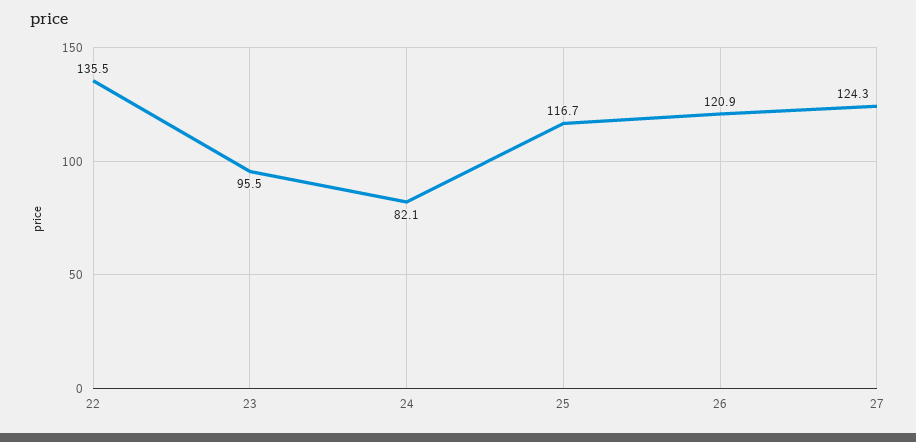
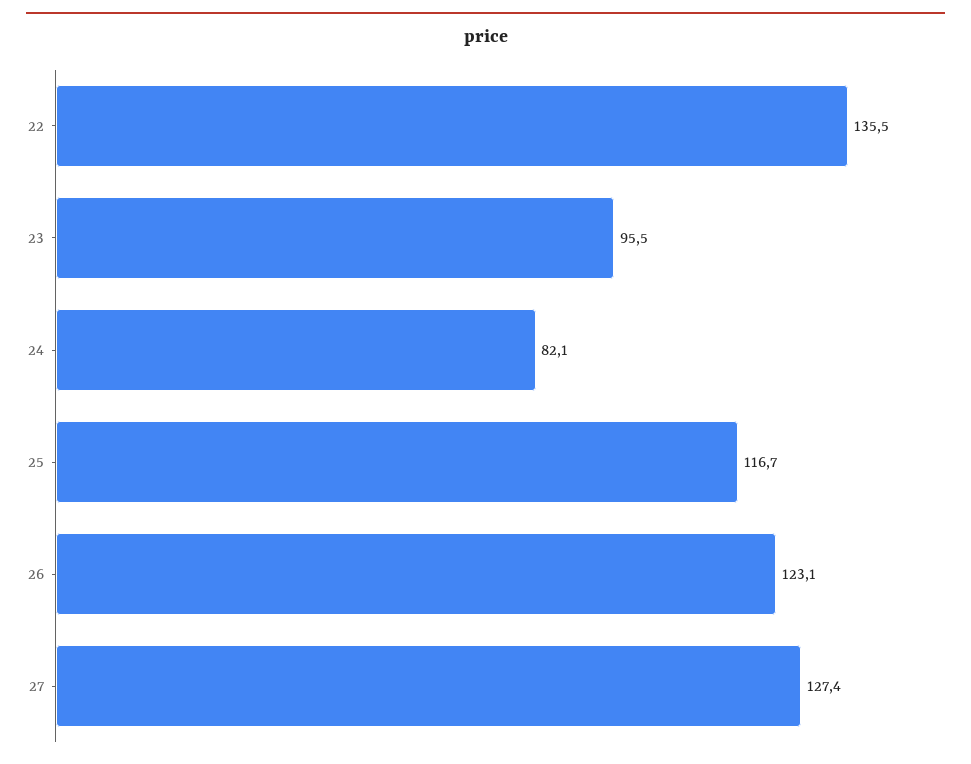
26: 120.9 -> 123.1
27: 124.3 -> 127.4

